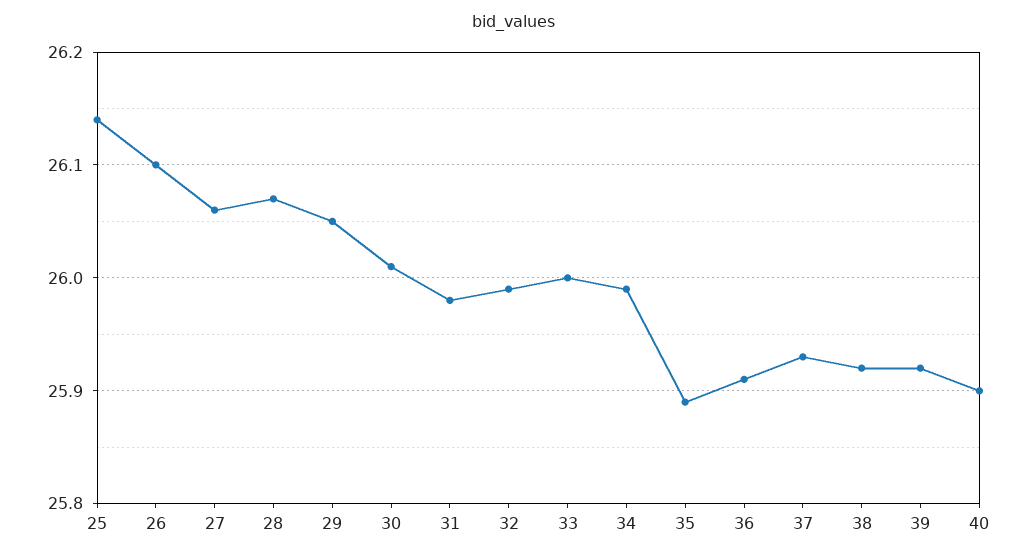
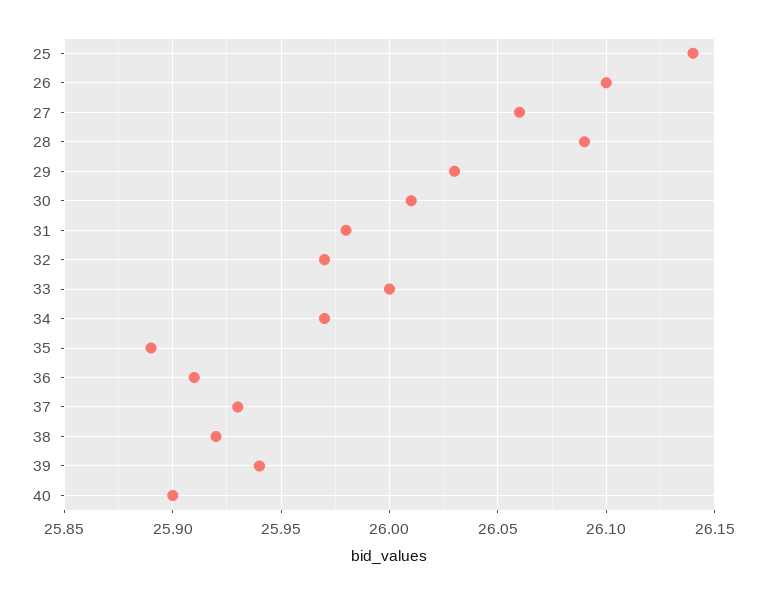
28: 26.07 -> 26.09
29: 26.05 -> 26.03
32: 25.99 -> 25.97
34: 25.99 -> 25.97
39: 25.92 -> 25.94

